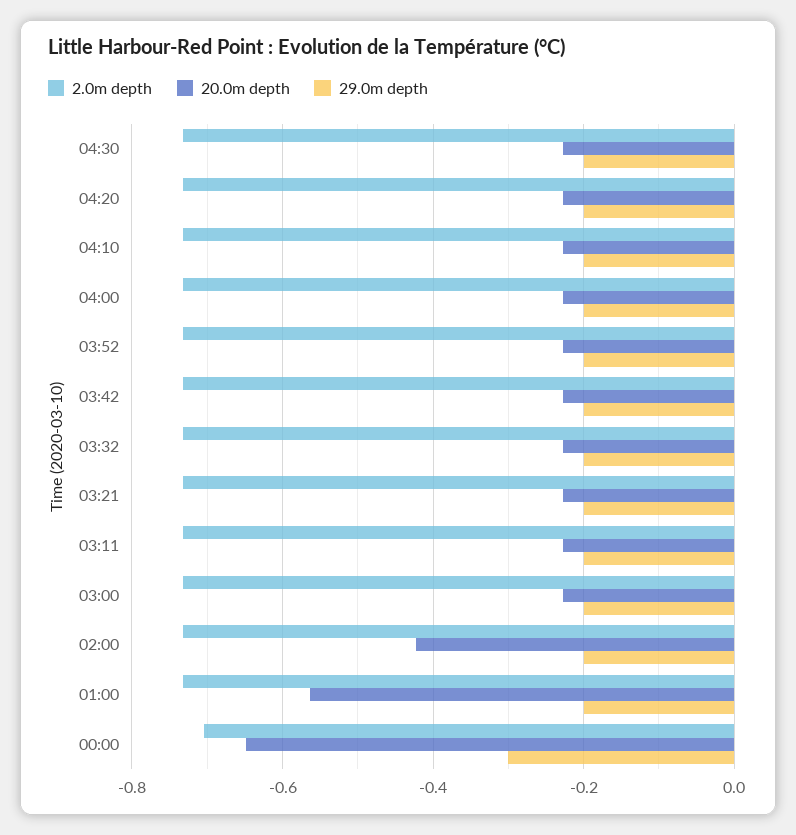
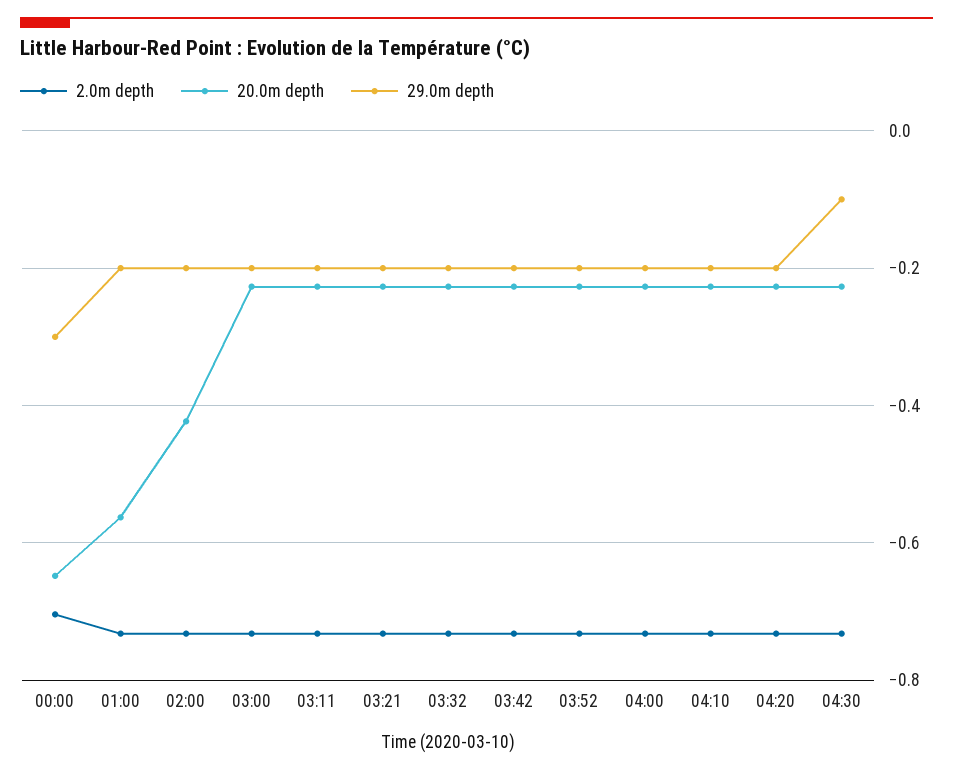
29.0m depth, 04:30: -0.2 -> -0.1

